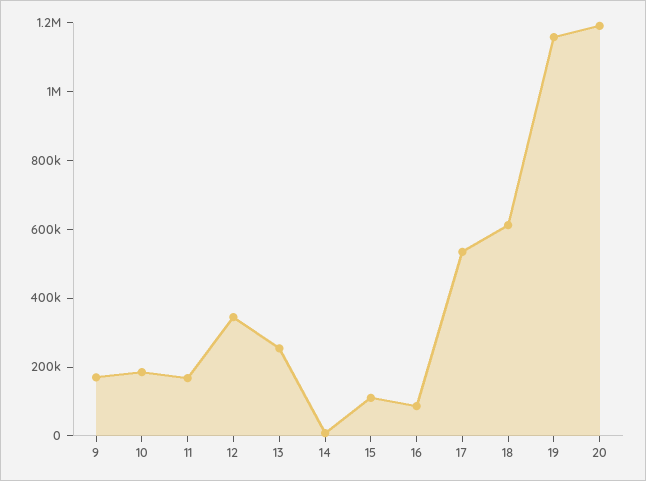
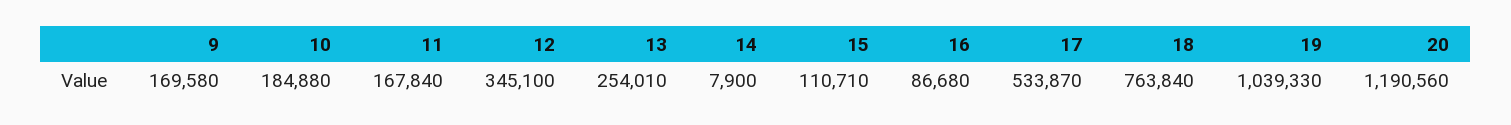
18: 600000 -> 763840
19: 1150000 -> 1039330

